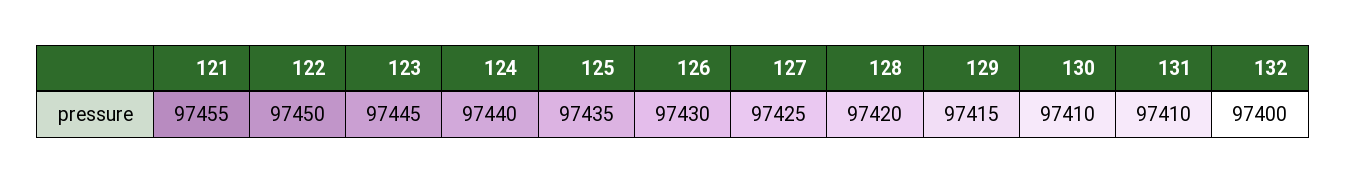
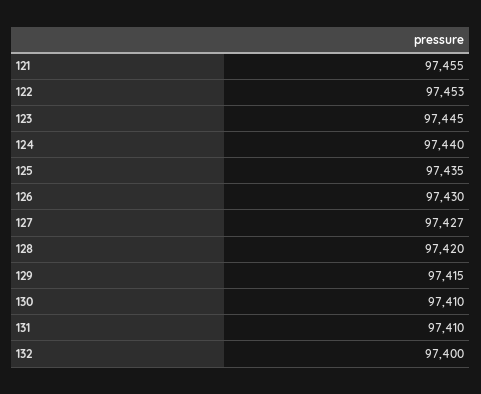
122: 97450 -> 97453
127: 97425 -> 97427

